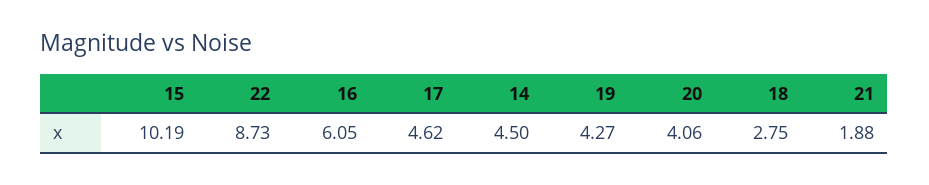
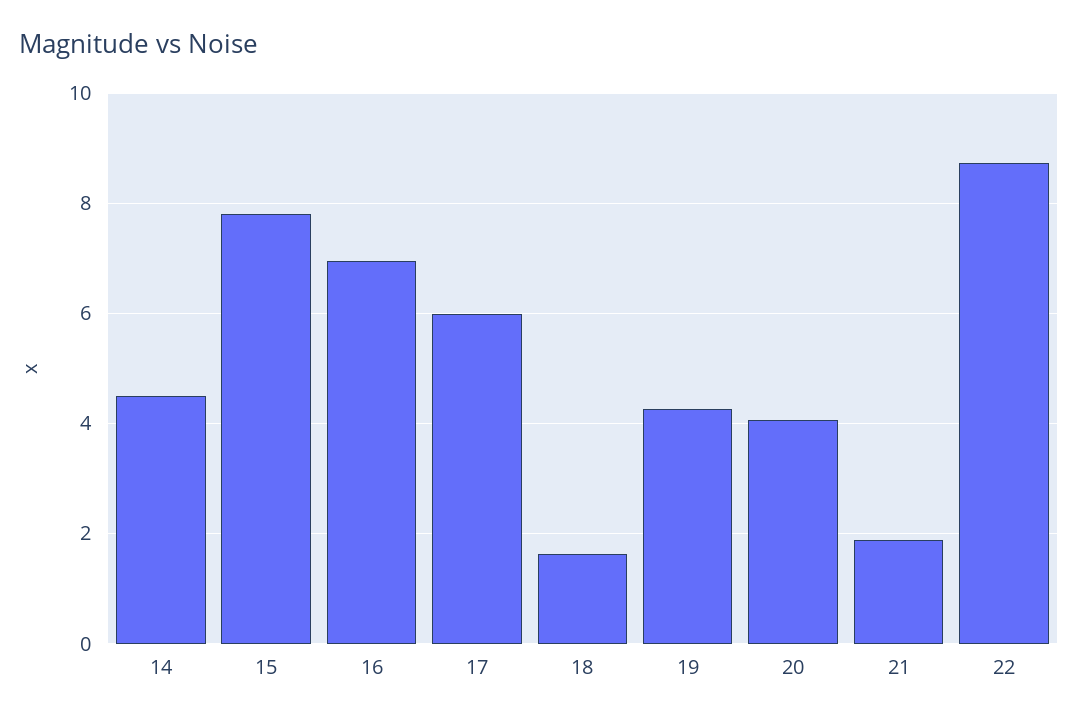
15: 10.19 -> 7.8
16: 6.05 -> 7
17: 4.62 -> 6
18: 2.75 -> 1.6

